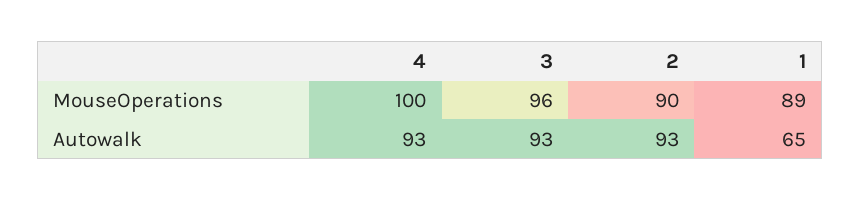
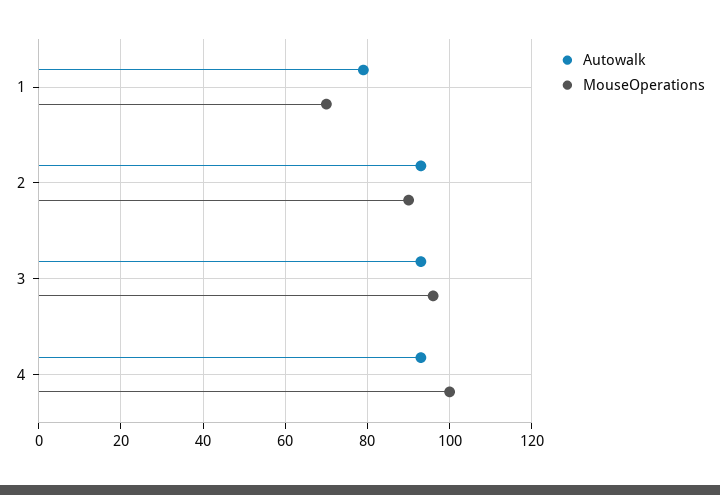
MouseOperations, 1: 89 -> 70
Autowalk, 1: 65 -> 80

